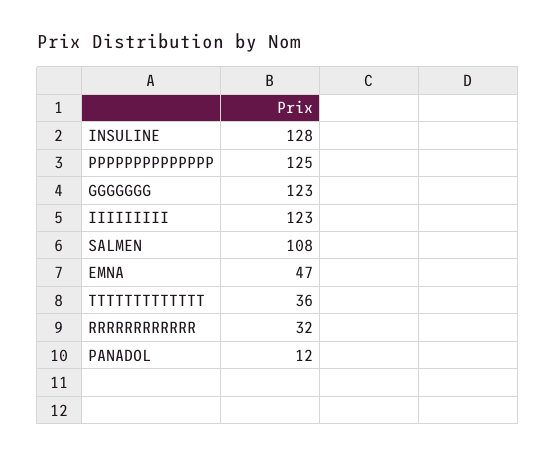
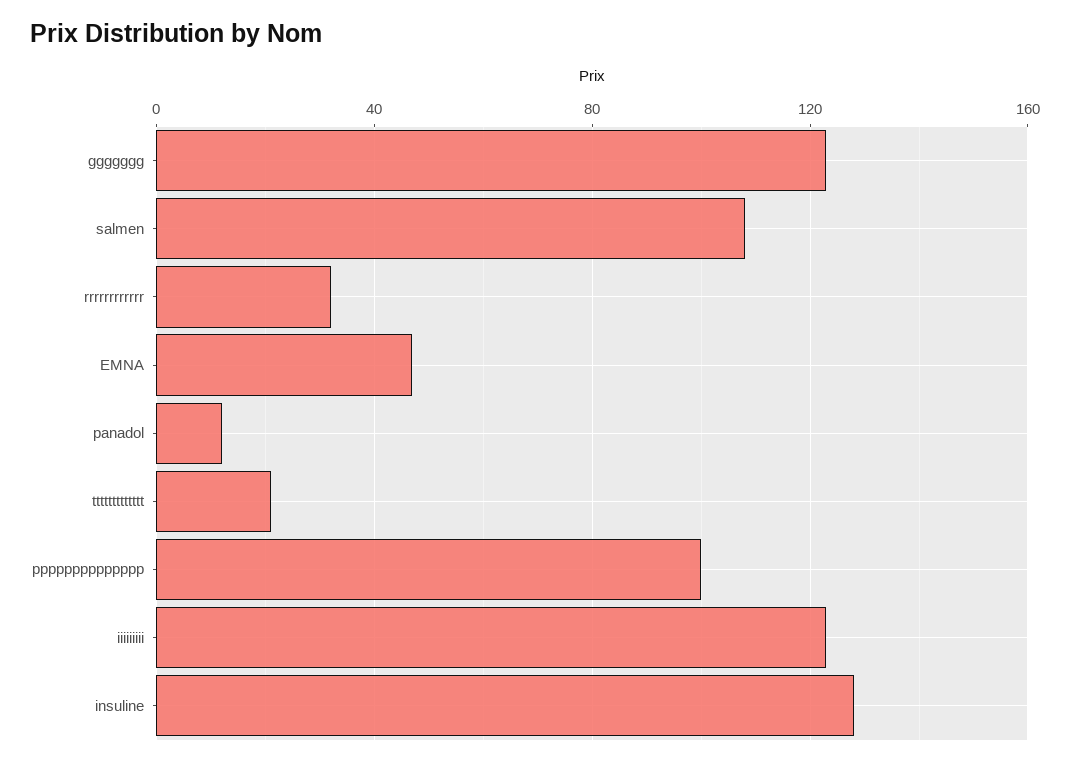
PPPPPPPPPPPPPP: 125 -> 100
TTTTTTTTTTTTT: 36 -> 20

